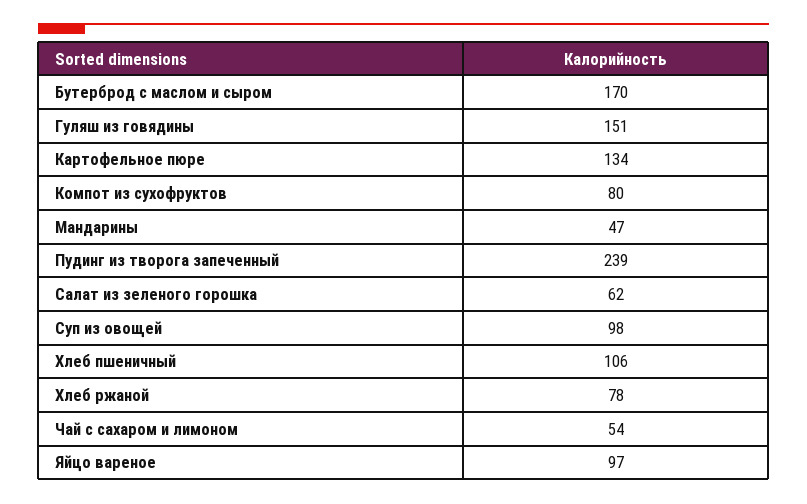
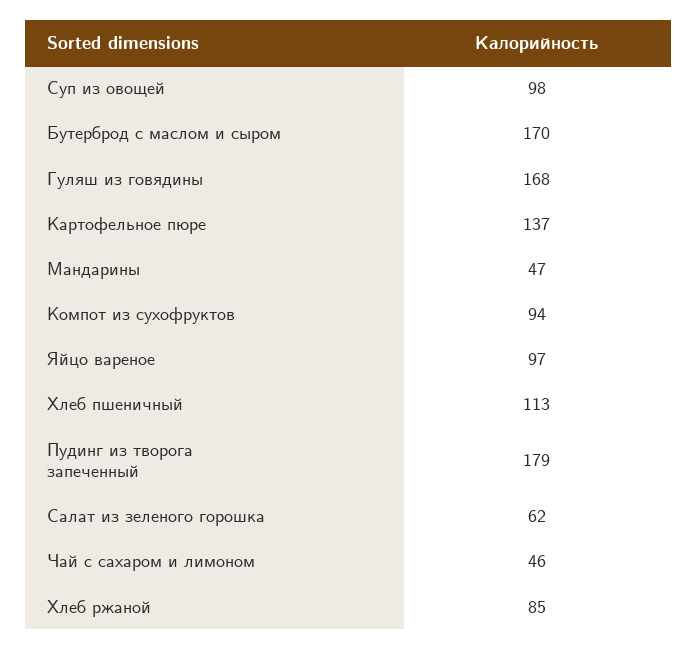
Гуляш из говядины: 151 -> 168
Картофельное пюре: 134 -> 137
Компот из сухофруктов: 80 -> 94
Пудинг из творога запеченный: 239 -> 179
Хлеб пшеничный: 106 -> 113
Хлеб ржаной: 78 -> 85
Чай с сахаром и лимоном: 54 -> 46

